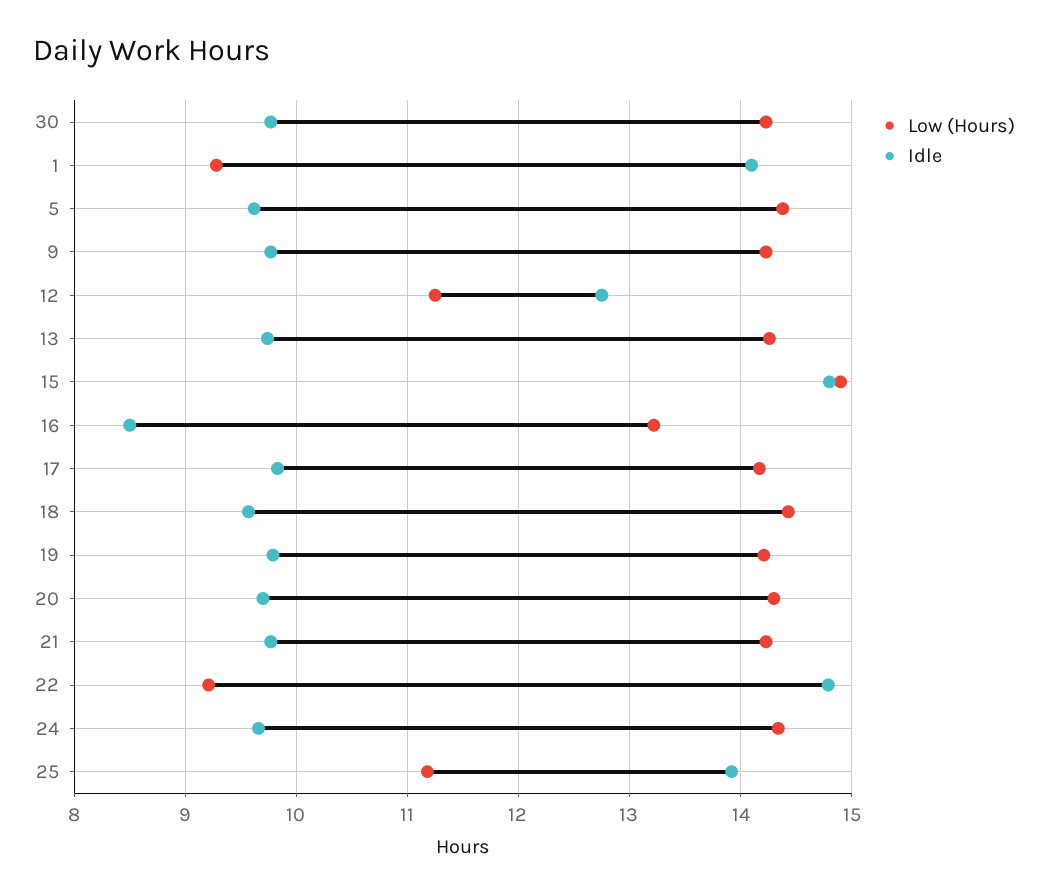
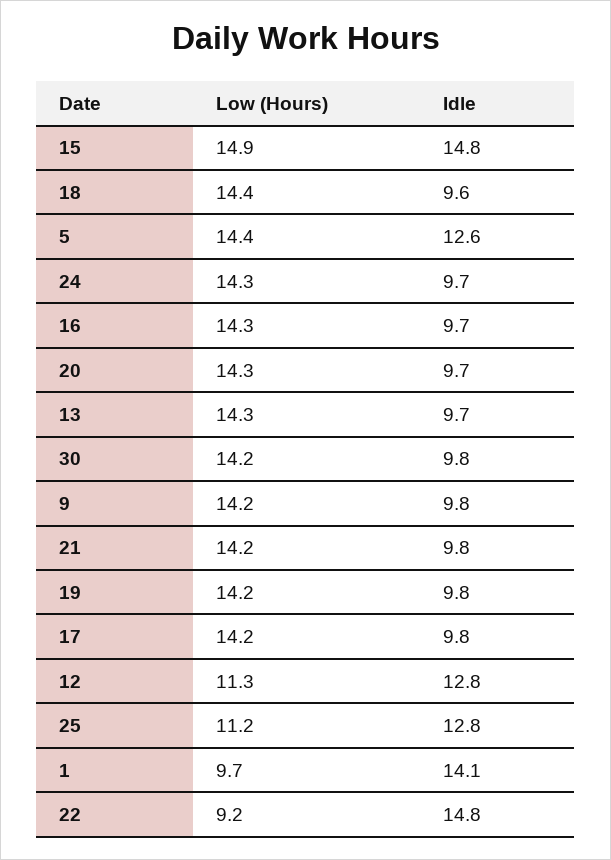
Low (Hours), 1: 9.3 -> 9.7
Idle, 5: 9.6 -> 12.6
Low (Hours), 16: 13.2 -> 14.3
Idle, 16: 8.5 -> 9.7
Idle, 25: 13.9 -> 12.8

